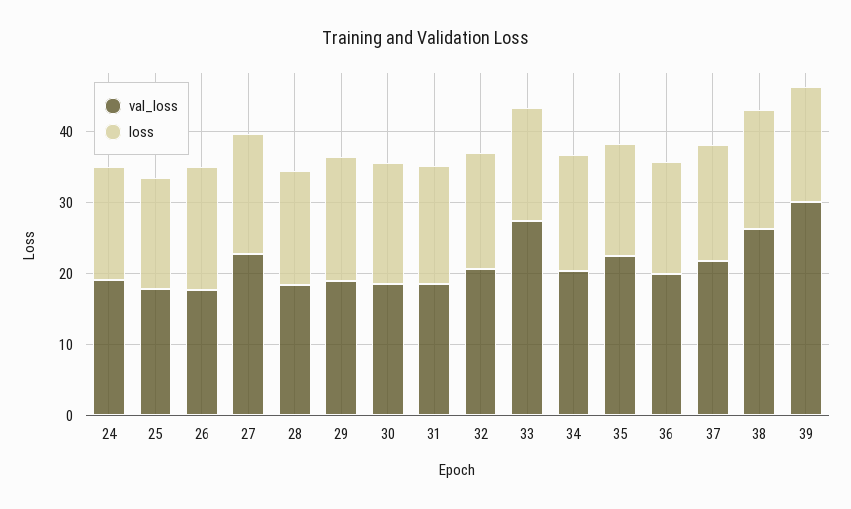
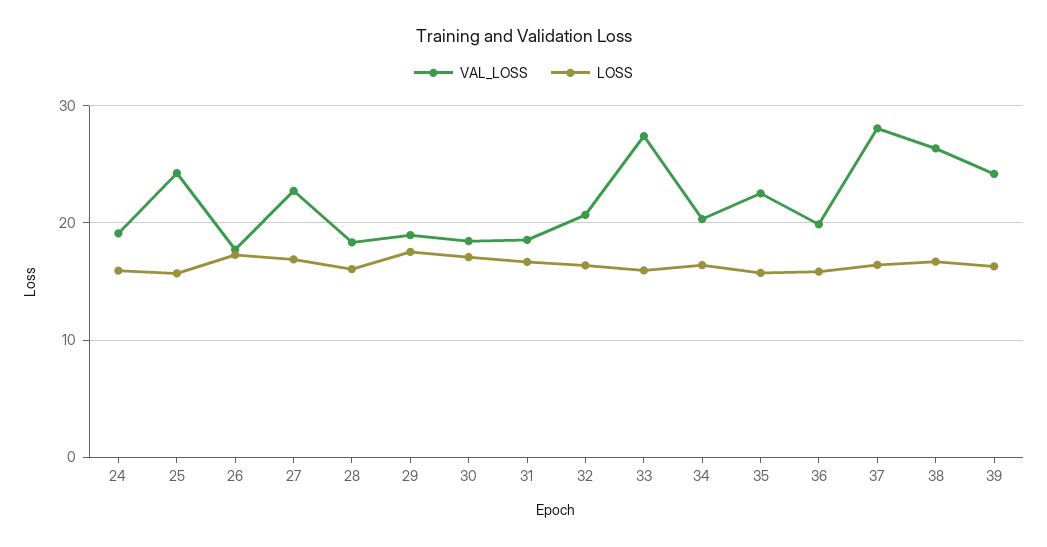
val_loss, 25: 18 -> 24
val_loss, 37: 22 -> 28
val_loss, 39: 30 -> 24

